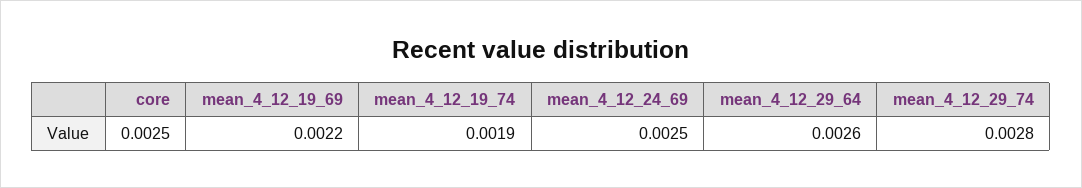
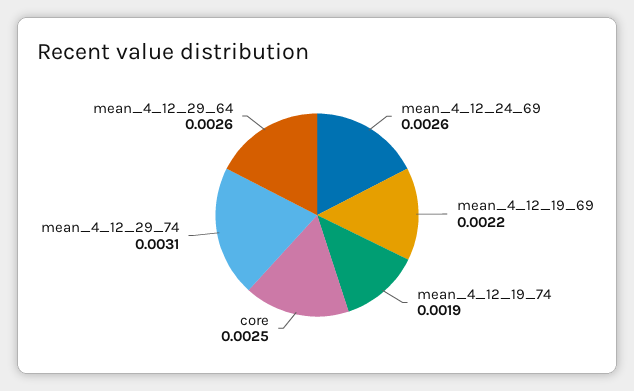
mean_4_12_24_69: 0.0025 -> 0.0026
mean_4_12_29_74: 0.0028 -> 0.0031

